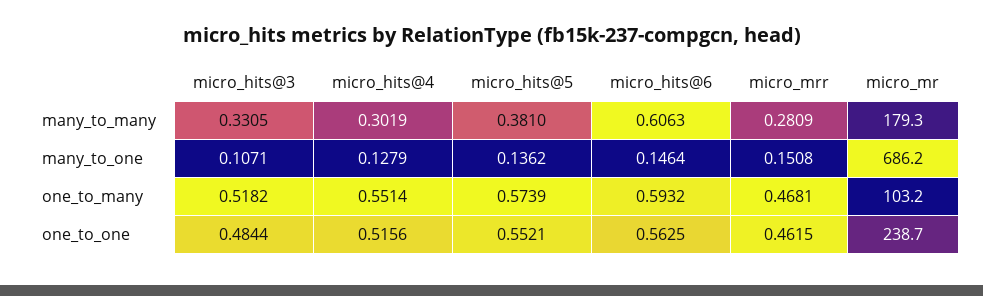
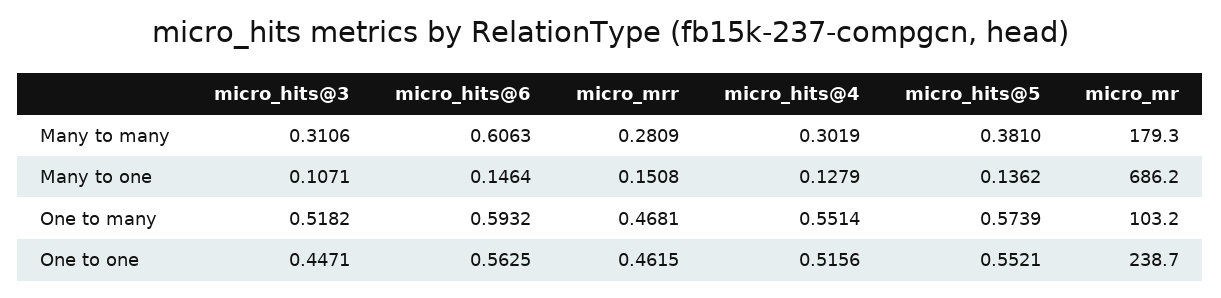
micro_hits@3, many_to_many: 0.3305 -> 0.3106
micro_hits@3, one_to_one: 0.4844 -> 0.4471

